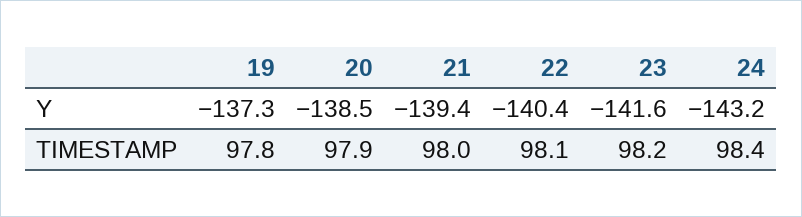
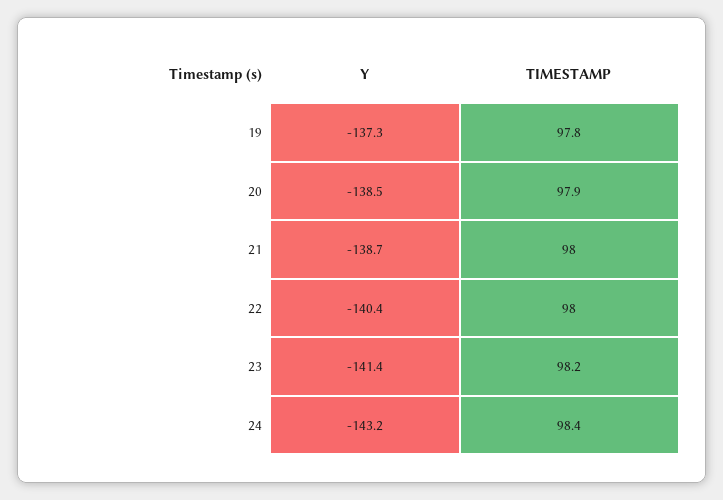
21, Y: -139.4 -> -138.7
23, Y: -141.6 -> -141.4
22, TIMESTAMP: 98.1 -> 98

